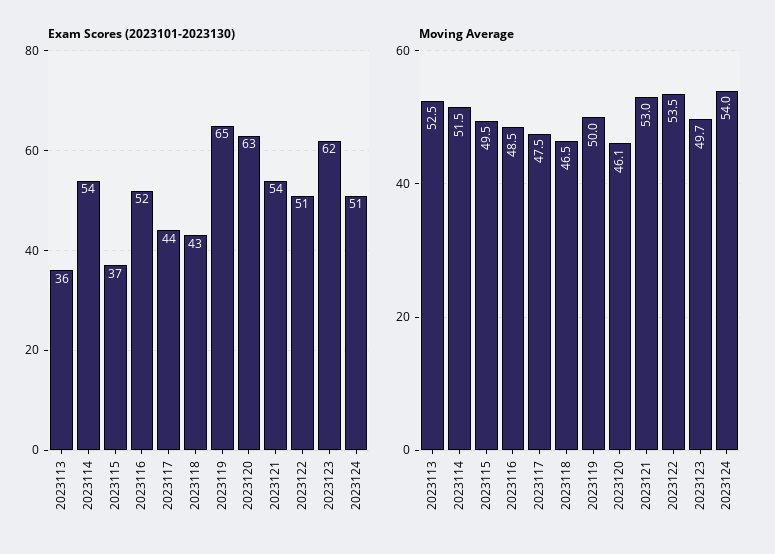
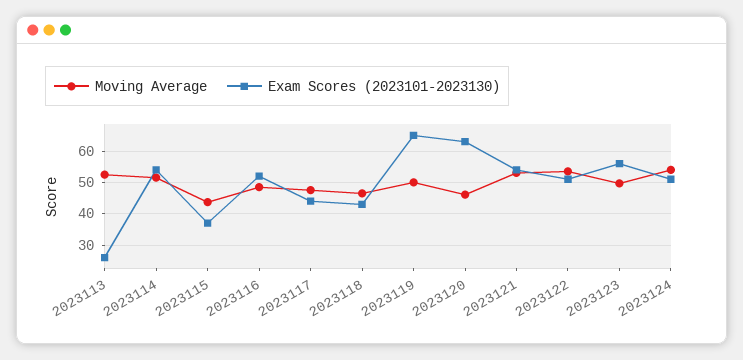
Exam Scores (2023101-2023130), 2023113: 36 -> 26
Exam Scores (2023101-2023130), 2023123: 62 -> 56
Moving Average, 2023115: 49.5 -> 44

